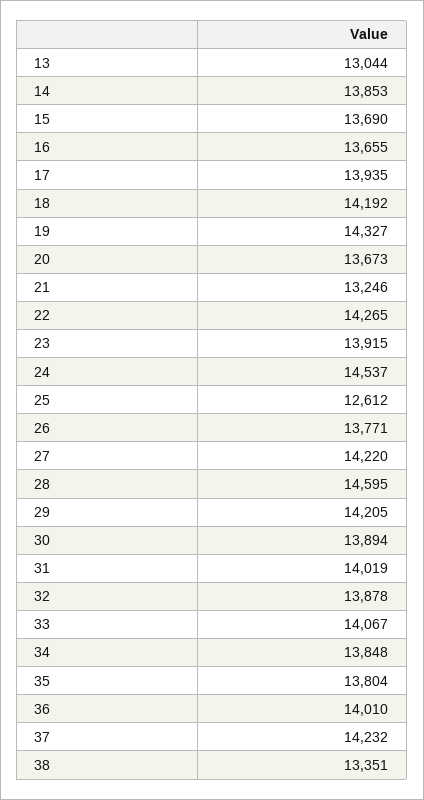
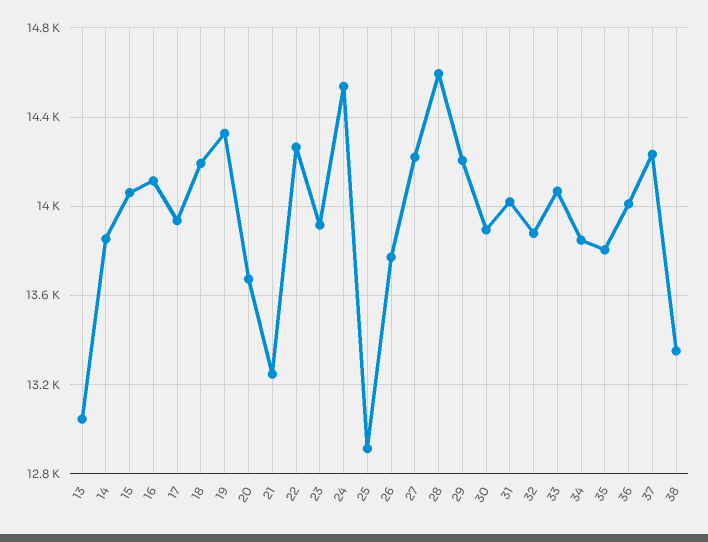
15: 13690 -> 14050
16: 13655 -> 14100
25: 12612 -> 12900

